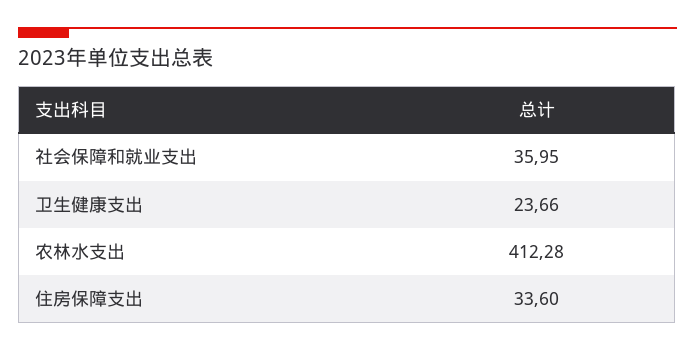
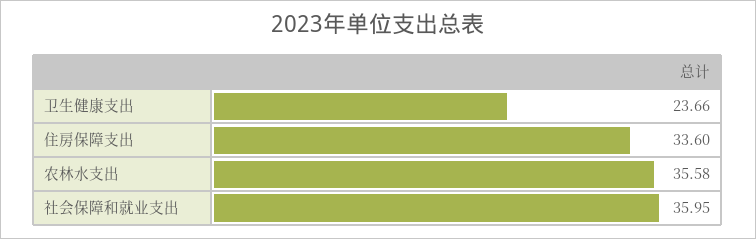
农林水支出: 412.28 -> 35.58

